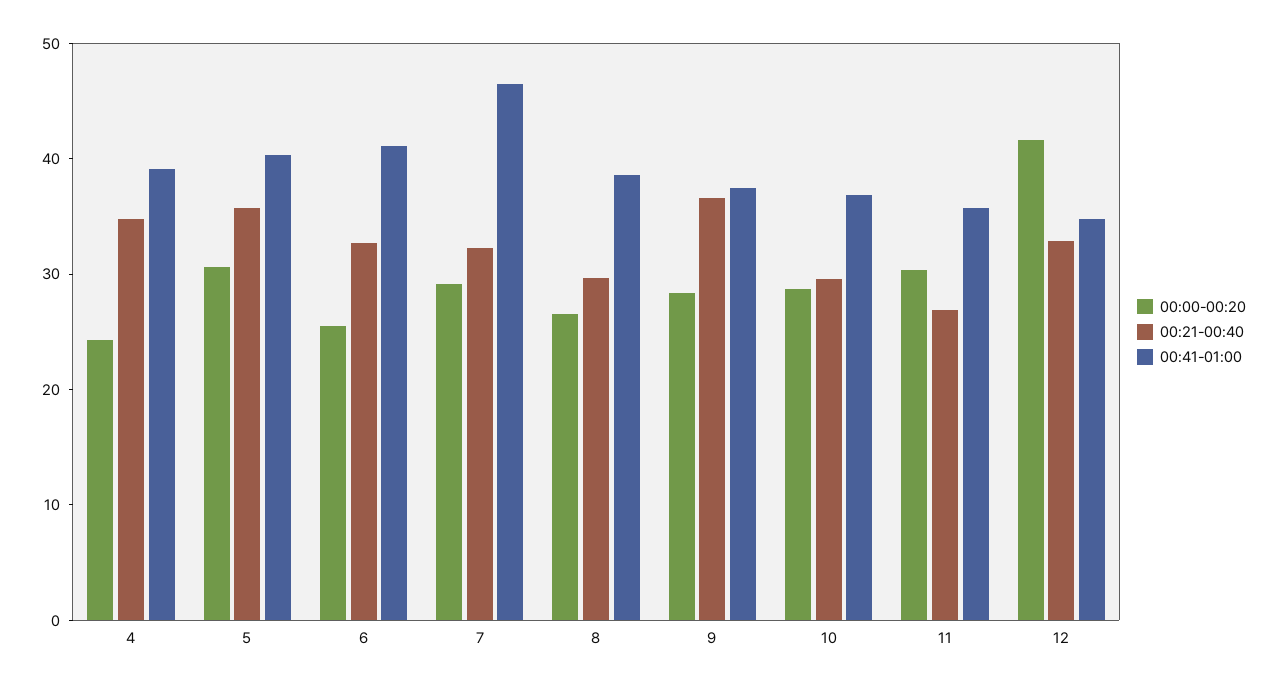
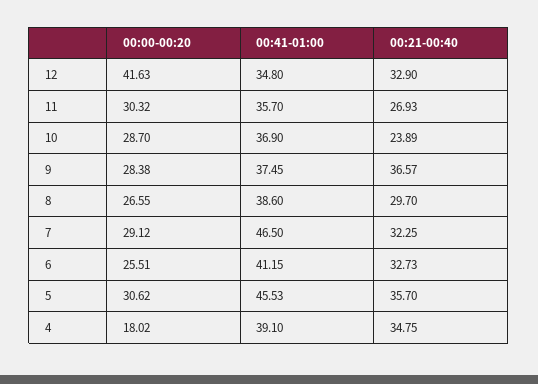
00:00-00:20, 4: 24 -> 18.02
00:41-01:00, 5: 40 -> 45.53
00:21-00:40, 10: 30 -> 23.89

